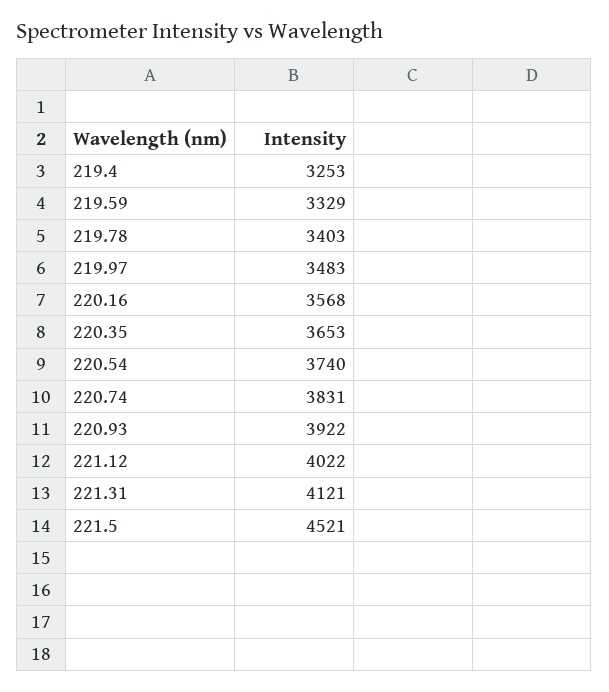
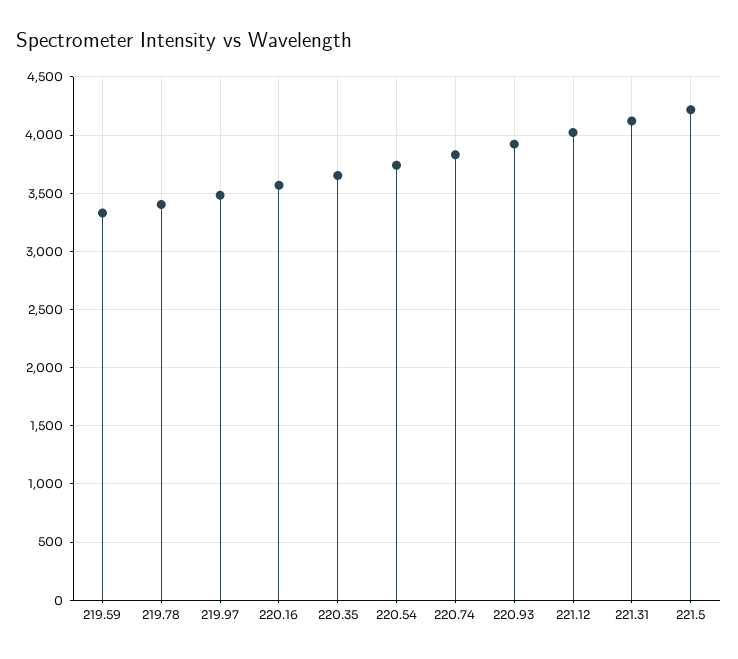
219.4: 3253 -> none
221.5: 4521 -> 4200

